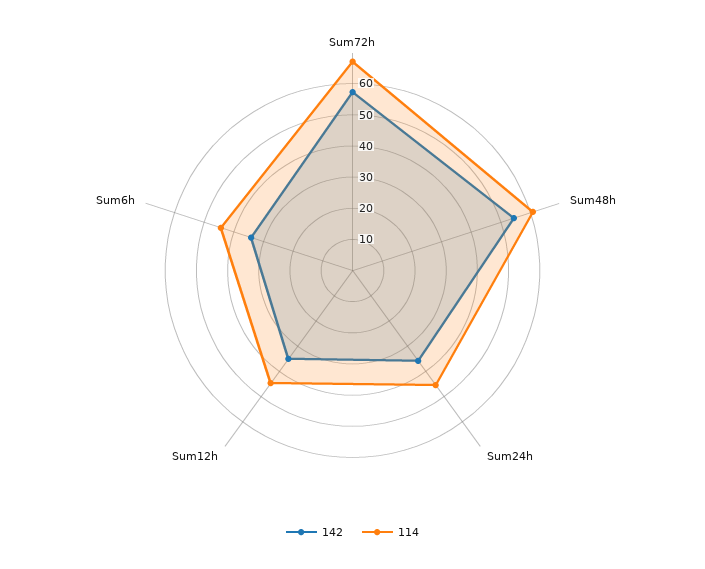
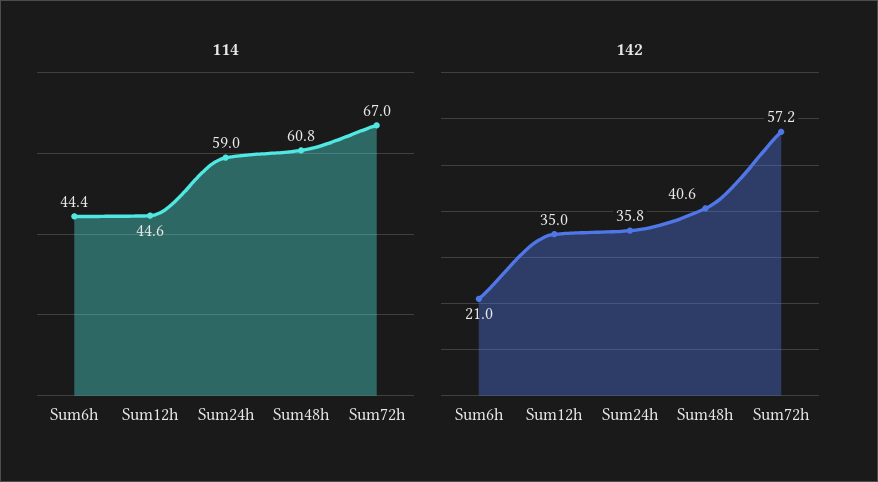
142, Sum48h: 55 -> 40.6
114, Sum24h: 45 -> 59
142, Sum6h: 35 -> 21

